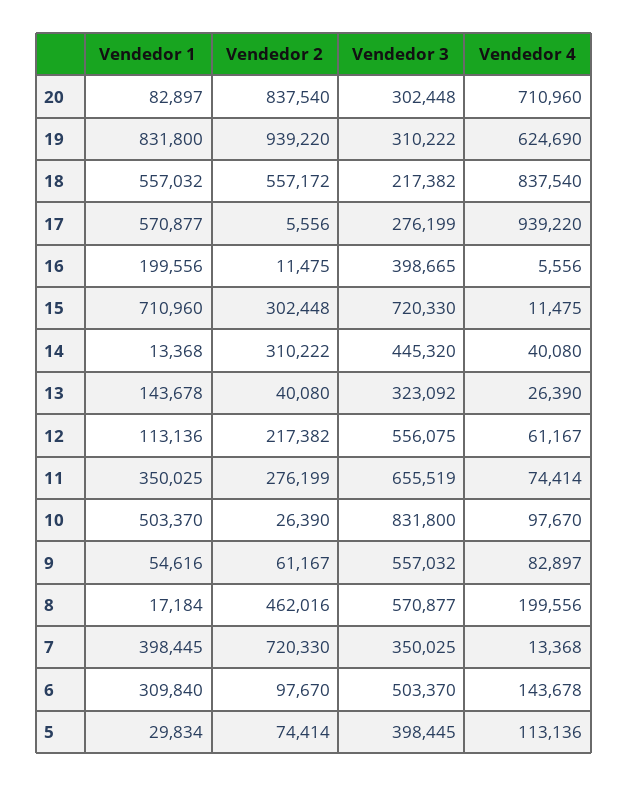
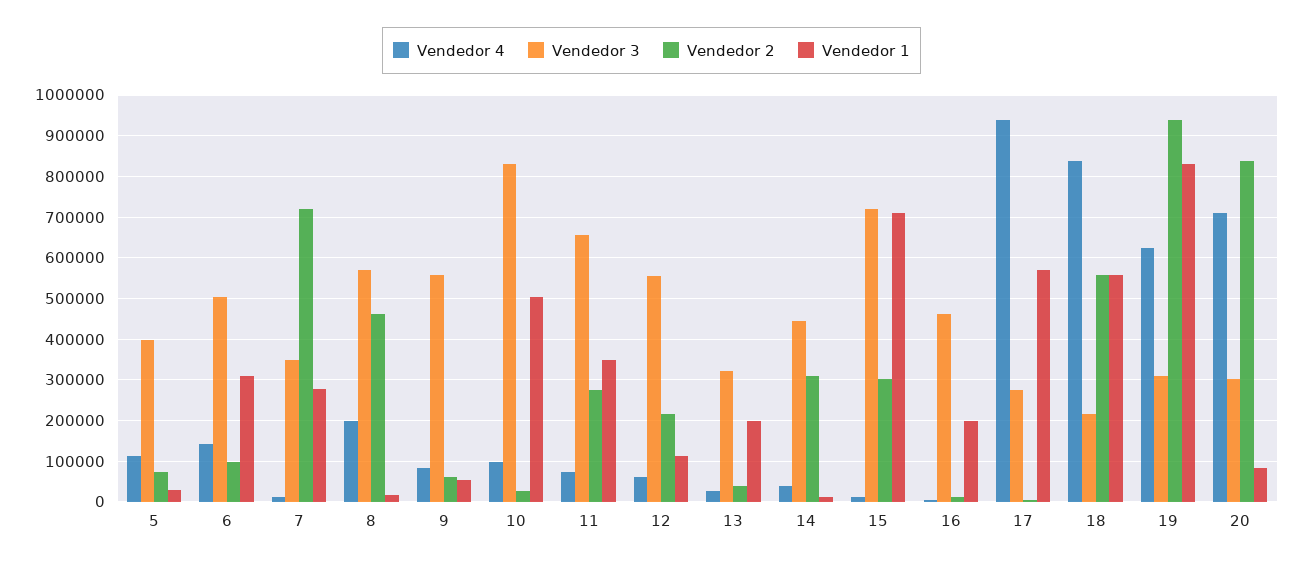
Vendedor 3, 16: 398665 -> 460000
Vendedor 1, 13: 143678 -> 200000
Vendedor 1, 7: 398445 -> 280000

